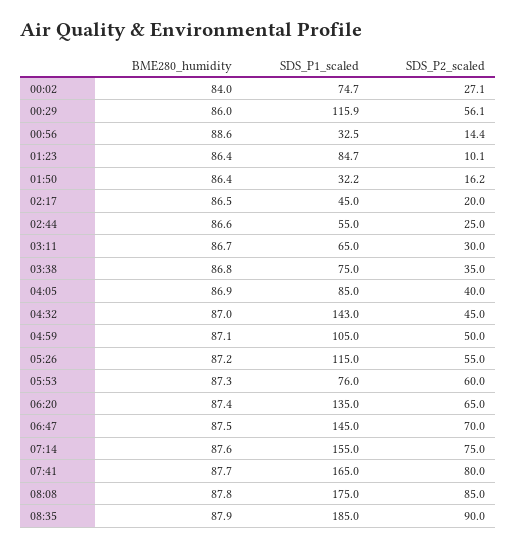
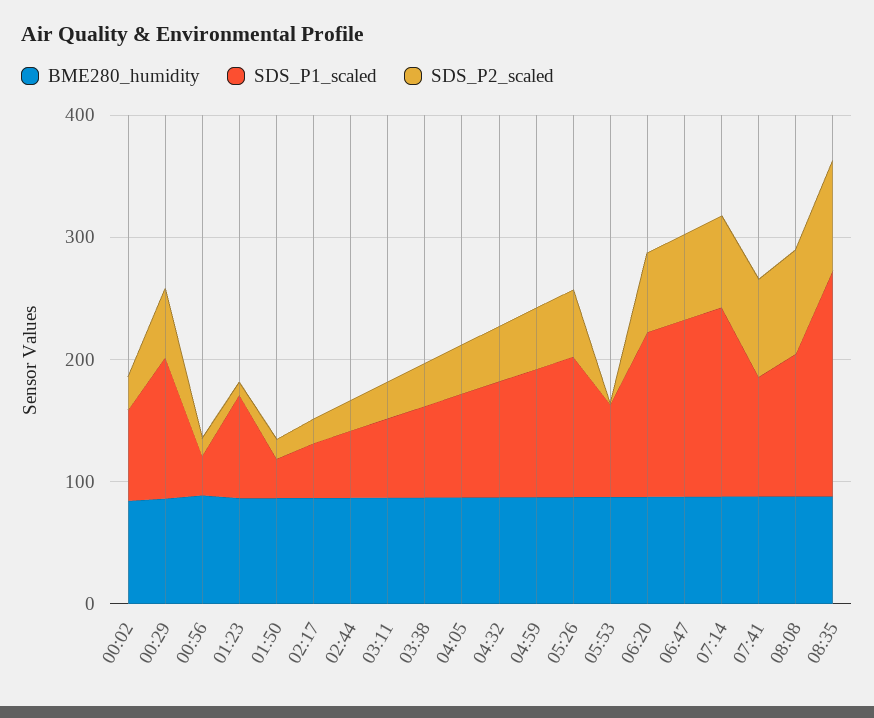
SDS_P1_scaled, 04:32: 143 -> 100
SDS_P2_scaled, 05:53: 60 -> 0
SDS_P1_scaled, 07:41: 165 -> 100
SDS_P1_scaled, 08:08: 175 -> 120

